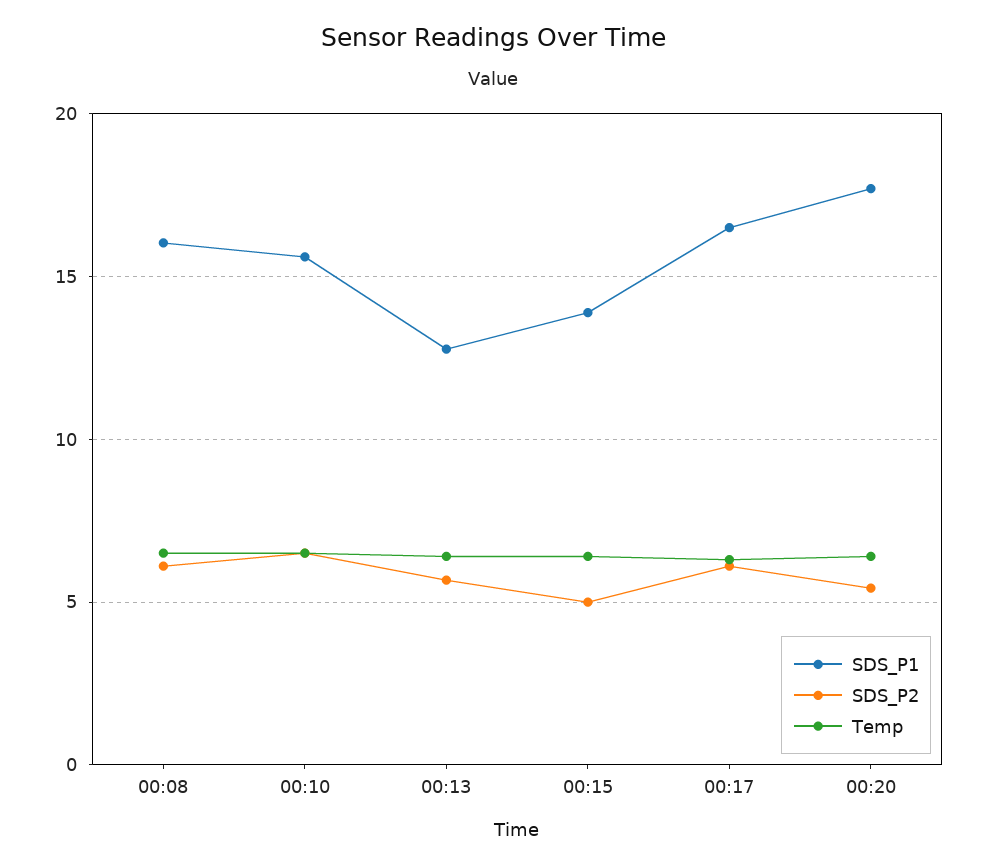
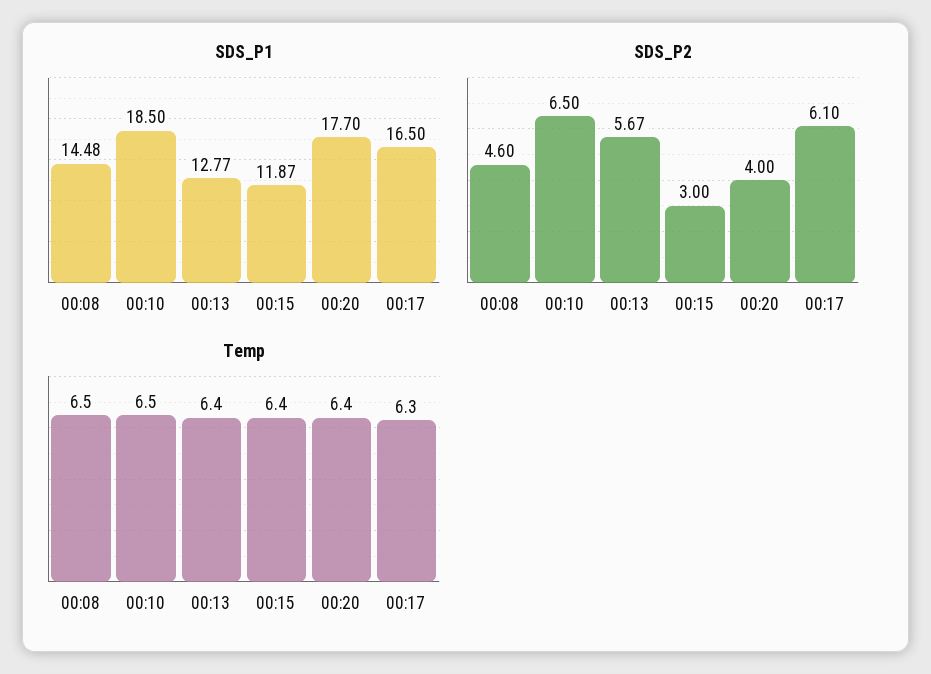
SDS_P1, 00:08: 16 -> 14.48
SDS_P2, 00:08: 6 -> 4.6
SDS_P1, 00:10: 15.5 -> 18.5
SDS_P1, 00:15: 14 -> 11.87
SDS_P2, 00:15: 5 -> 3
SDS_P2, 00:20: 5.5 -> 4

